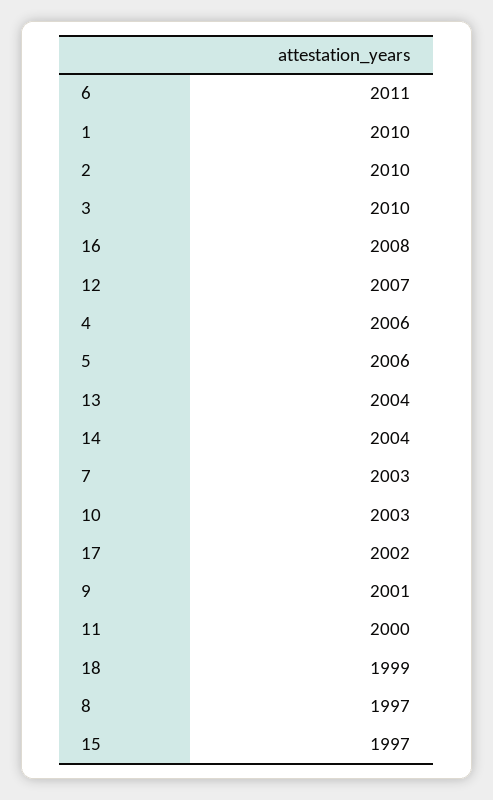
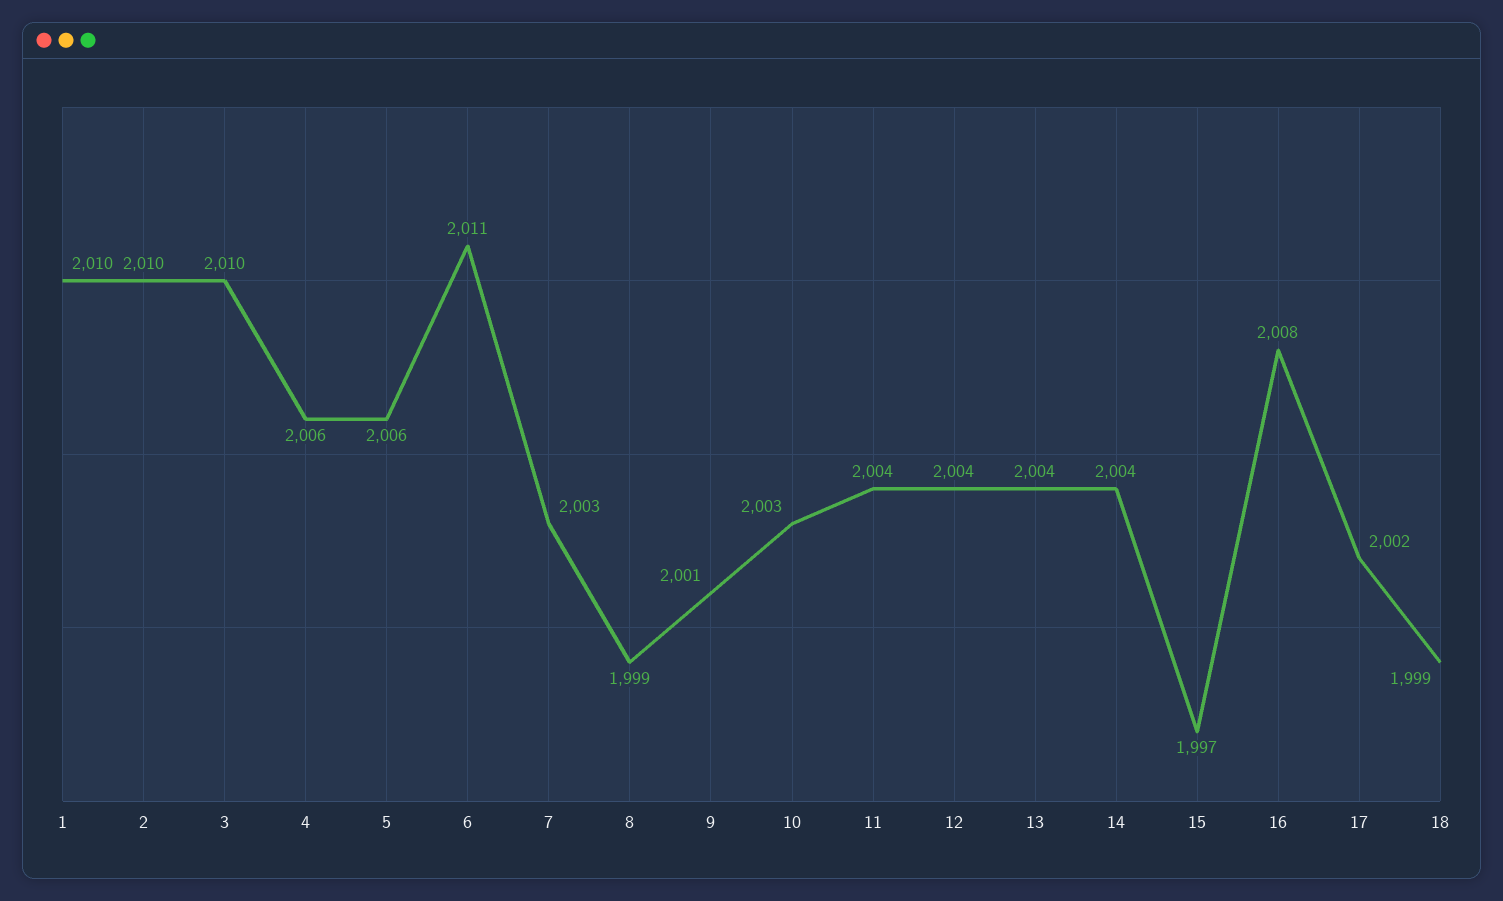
12: 2007 -> 2004
11: 2000 -> 2004
8: 1997 -> 1999

